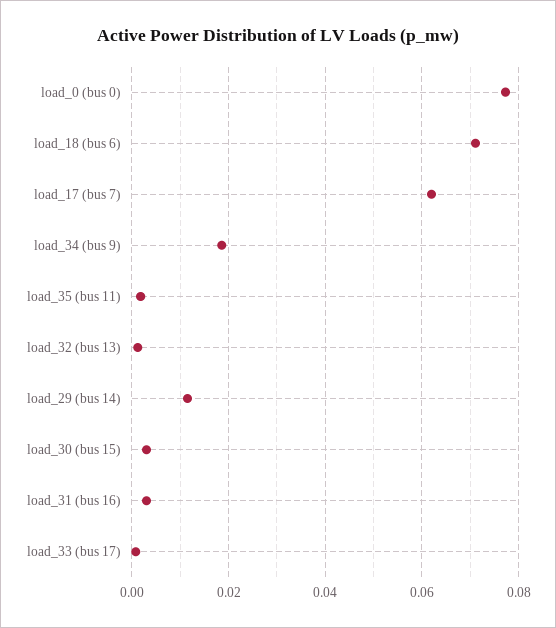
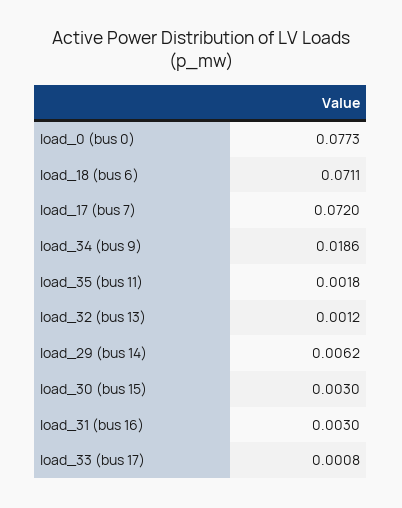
load_17 (bus 7): 0.062 -> 0.072
load_29 (bus 14): 0.012 -> 0.0062

